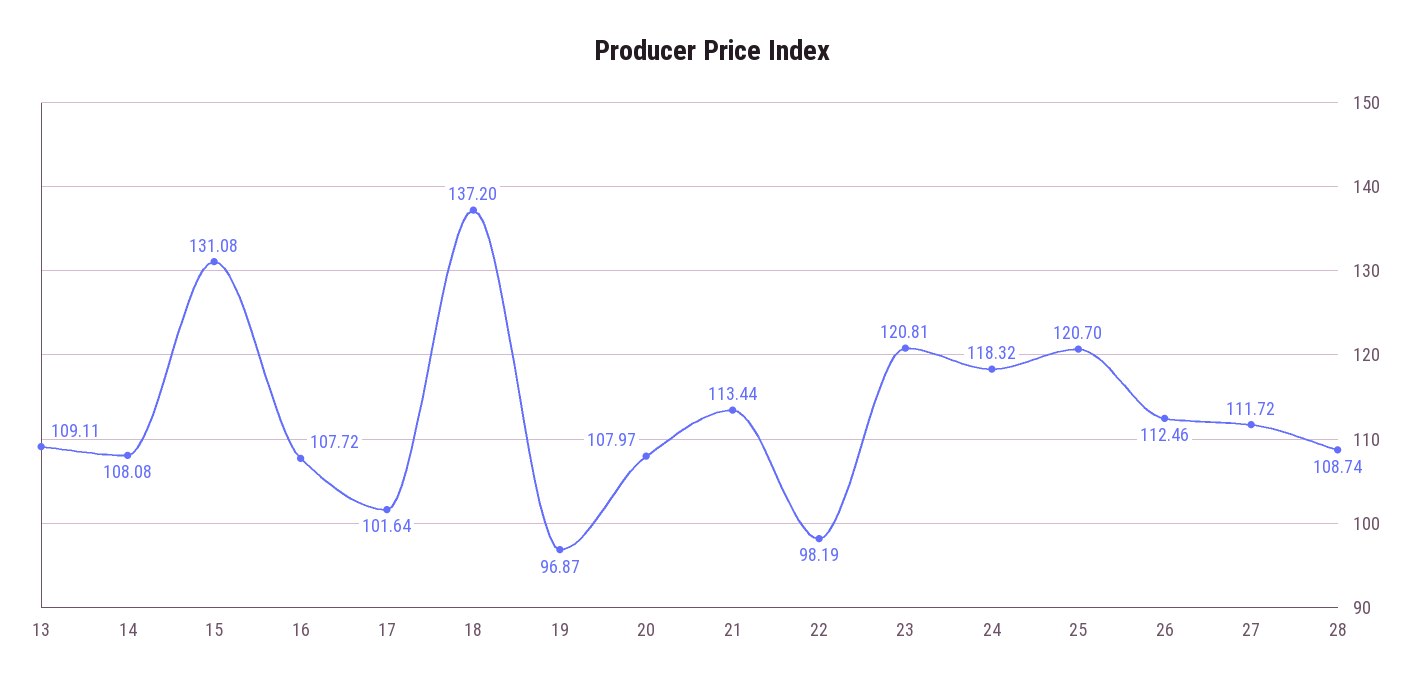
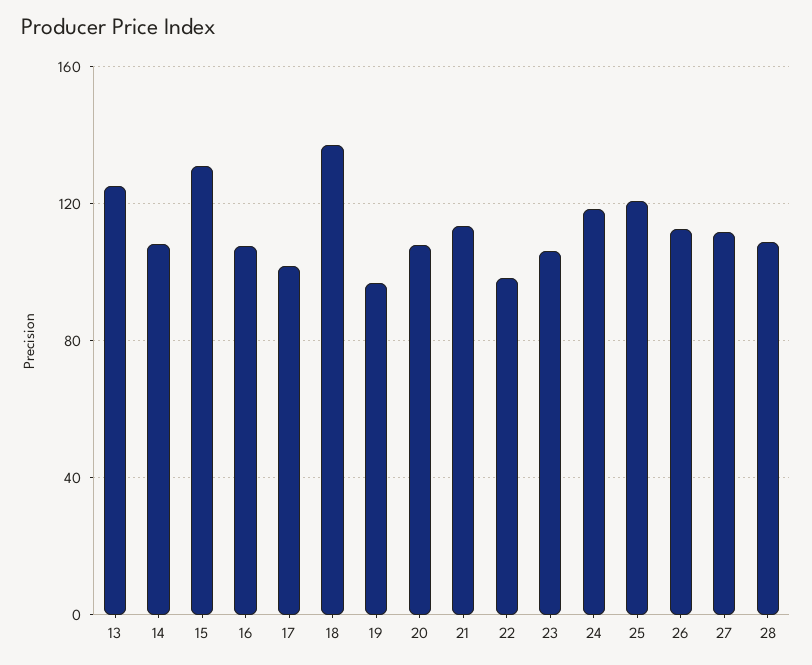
13: 109.11 -> 125
23: 120.81 -> 105

